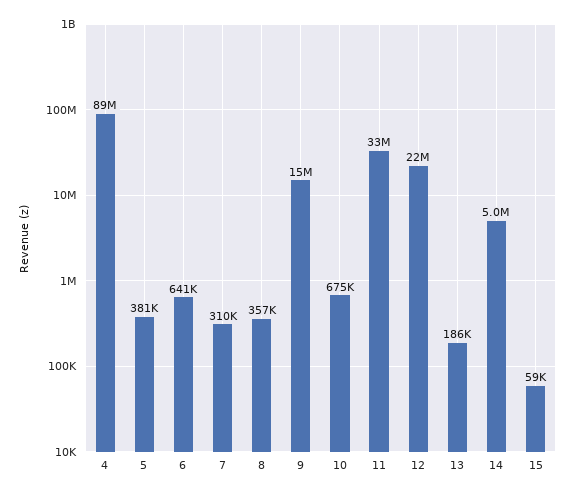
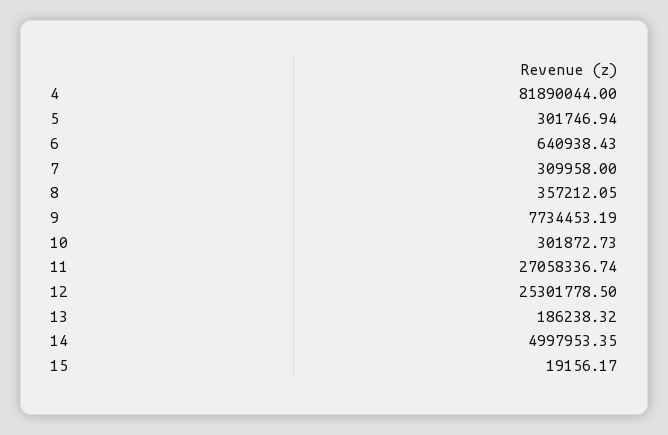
4: 89000000 -> 81890044
5: 381000 -> 301746.94
9: 15000000 -> 7734453.19
10: 675000 -> 301872.73
11: 33000000 -> 27058336.74
12: 22000000 -> 25301778.5
15: 59000 -> 19156.17

